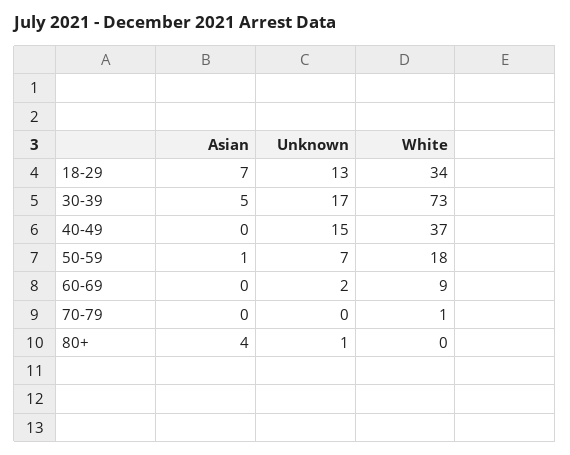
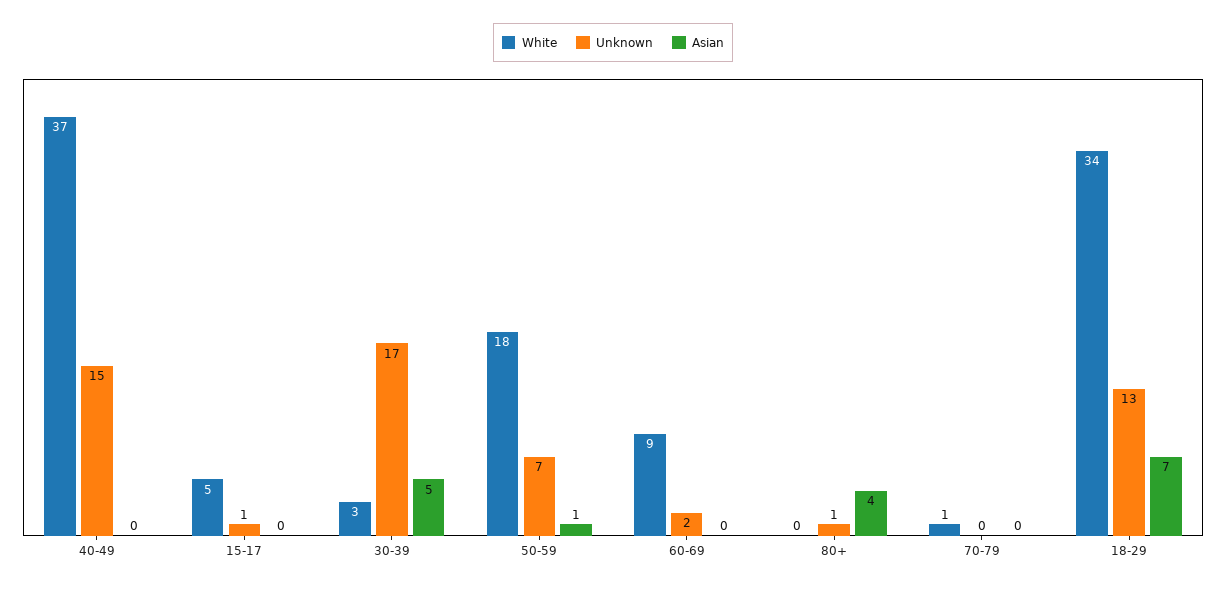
White, 30-39: 73 -> 3
White, 15-17: none -> 5
Unknown, 15-17: none -> 1
Asian, 15-17: none -> 0

